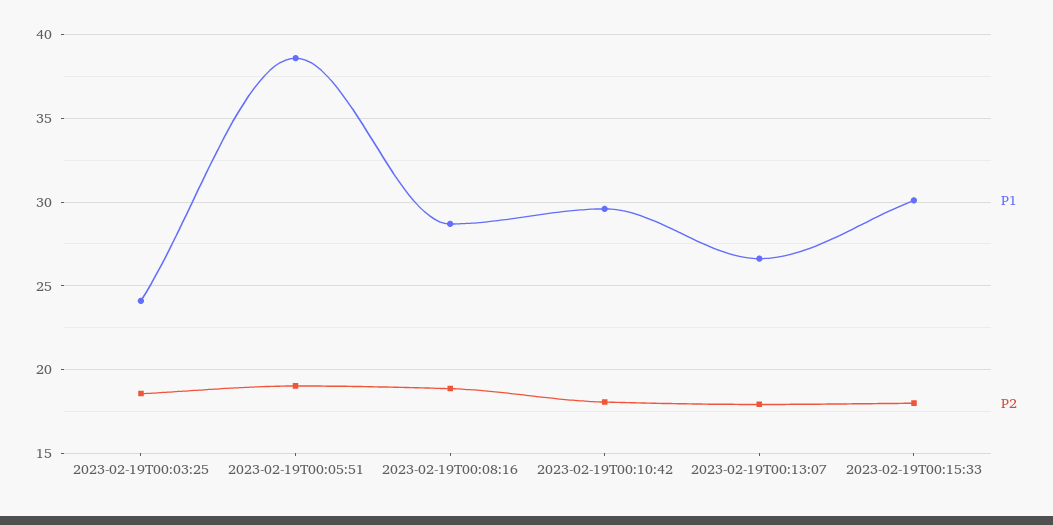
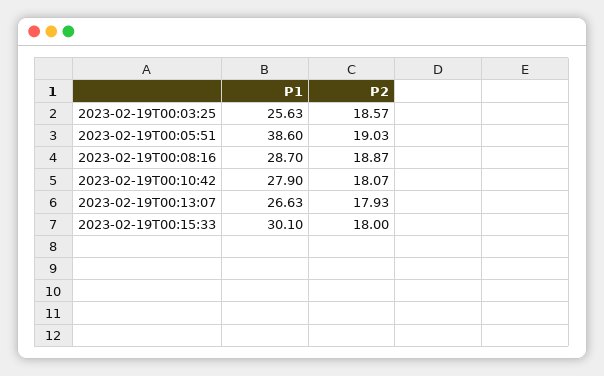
P1, 2023-02-19T00:03:25: 24 -> 25.63
P1, 2023-02-19T00:10:42: 29.5 -> 27.9

